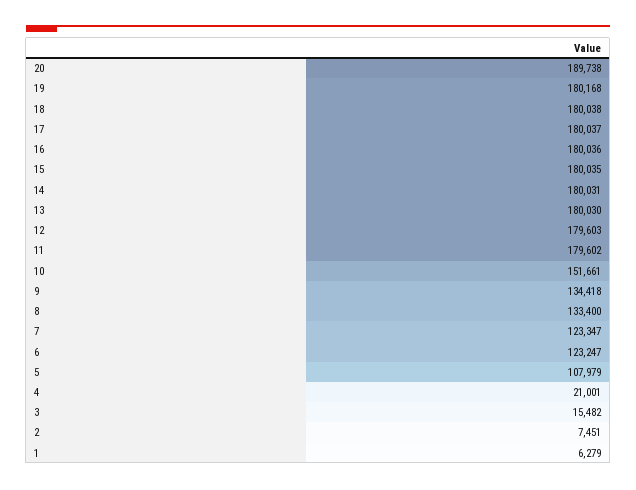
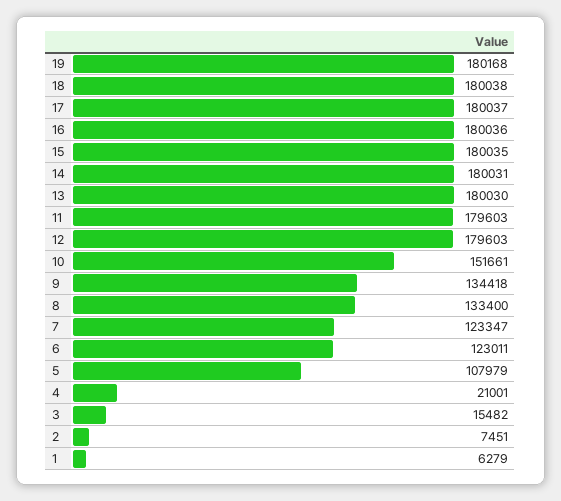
20: 189738 -> none
11: 179602 -> 179603
6: 123247 -> 123011

